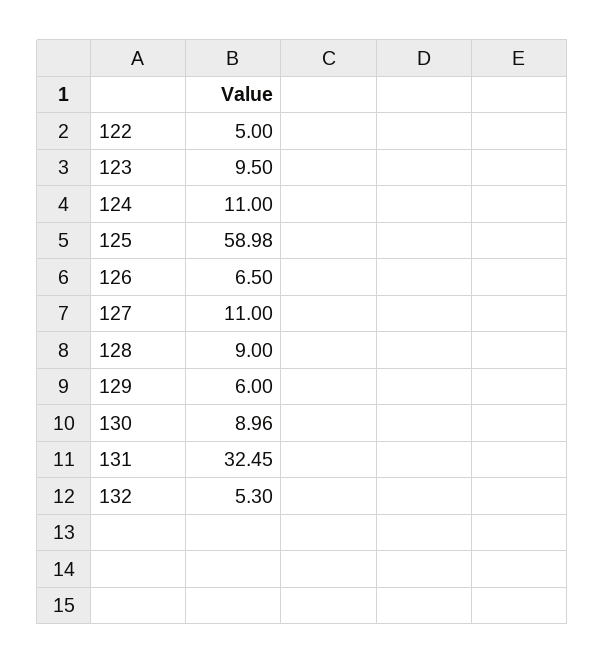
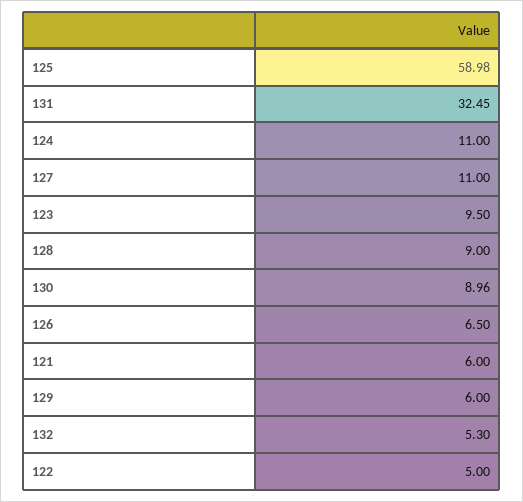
121: none -> 6

